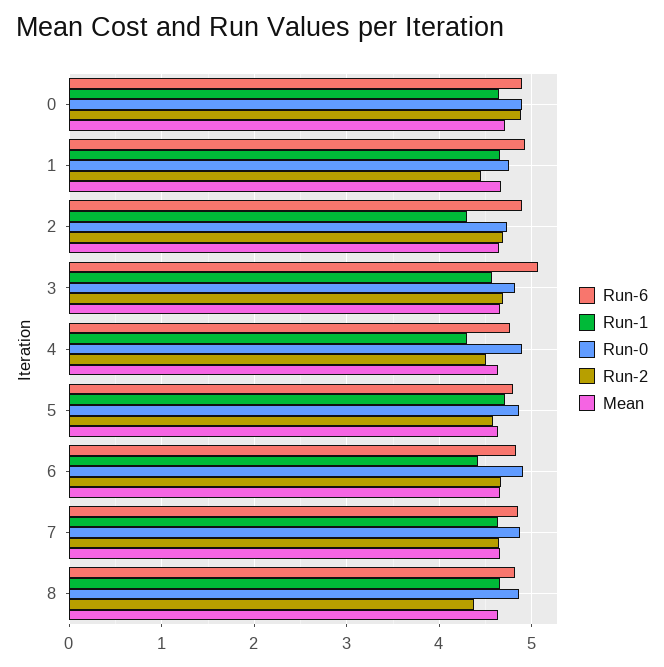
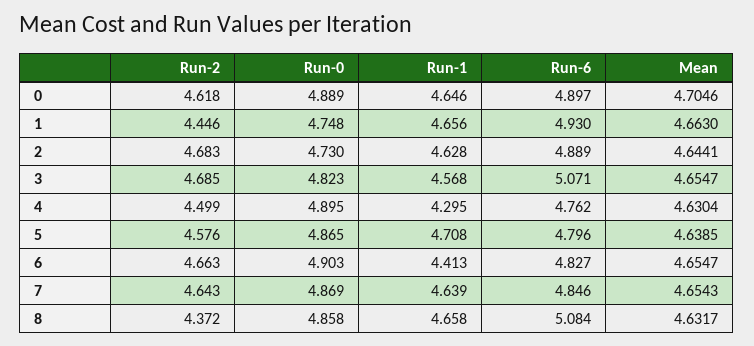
Run-2, 0: 4.9 -> 4.618
Run-1, 2: 4.3 -> 4.628
Run-6, 8: 4.8 -> 5.084

